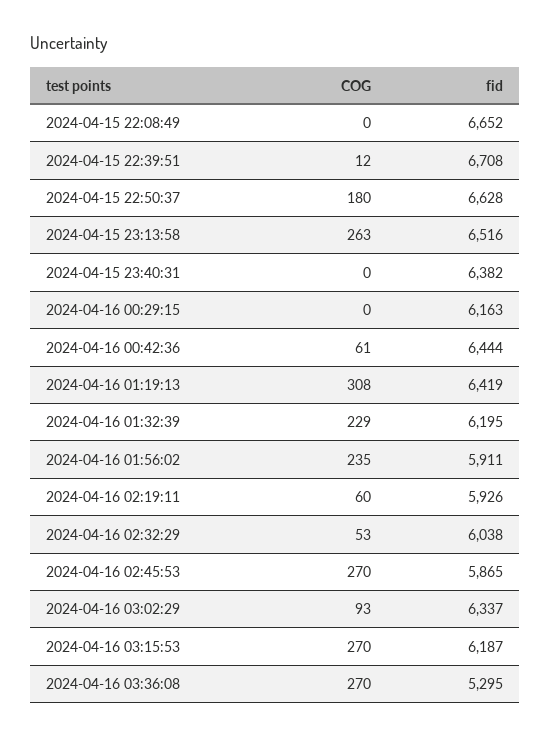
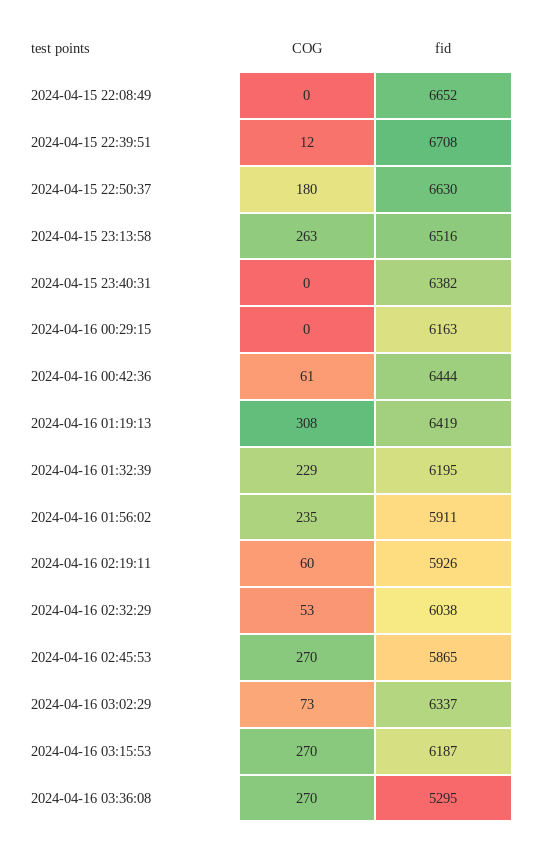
fid, 2024-04-15 22:50:37: 6628 -> 6630
COG, 2024-04-16 03:02:29: 93 -> 73

